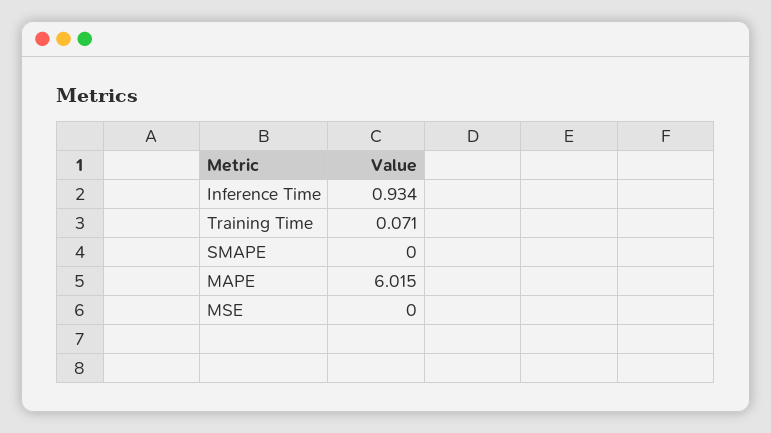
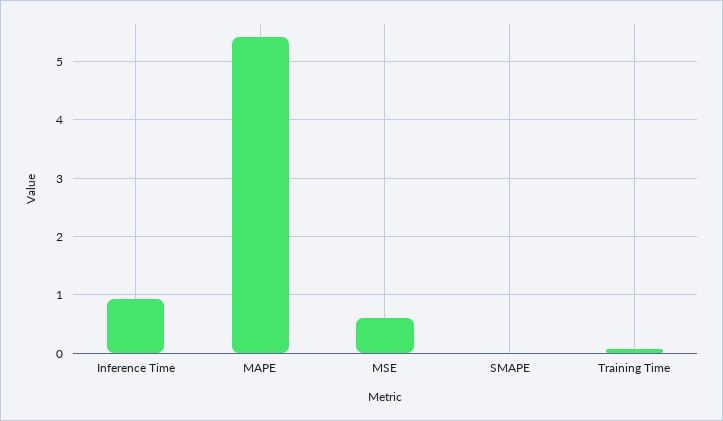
MAPE: 6.015 -> 5.4
MSE: 0 -> 0.6

